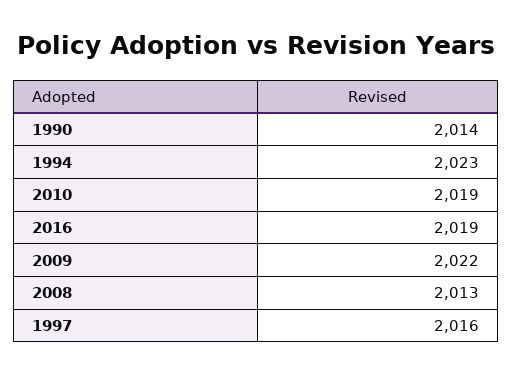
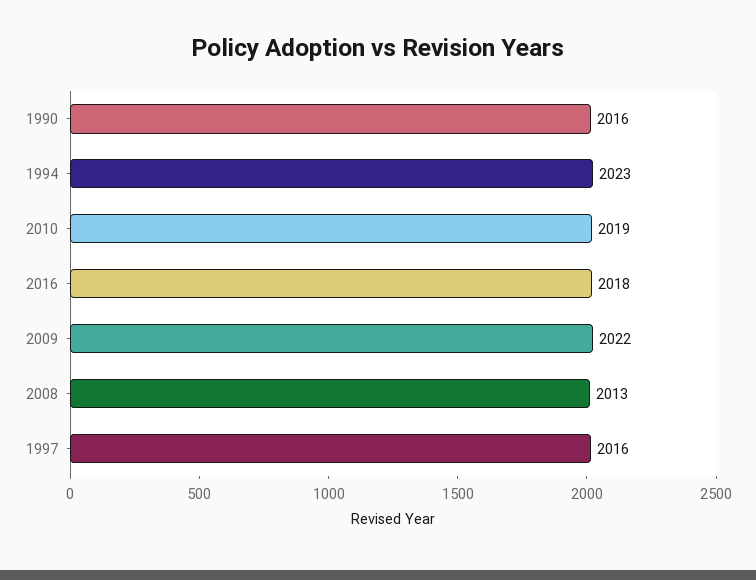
1990: 2014 -> 2016
2016: 2019 -> 2018

